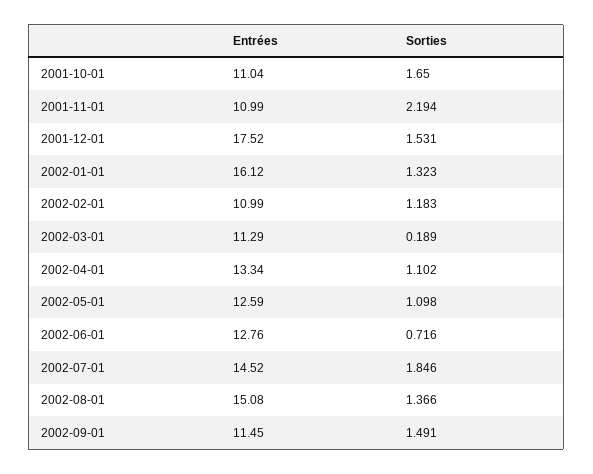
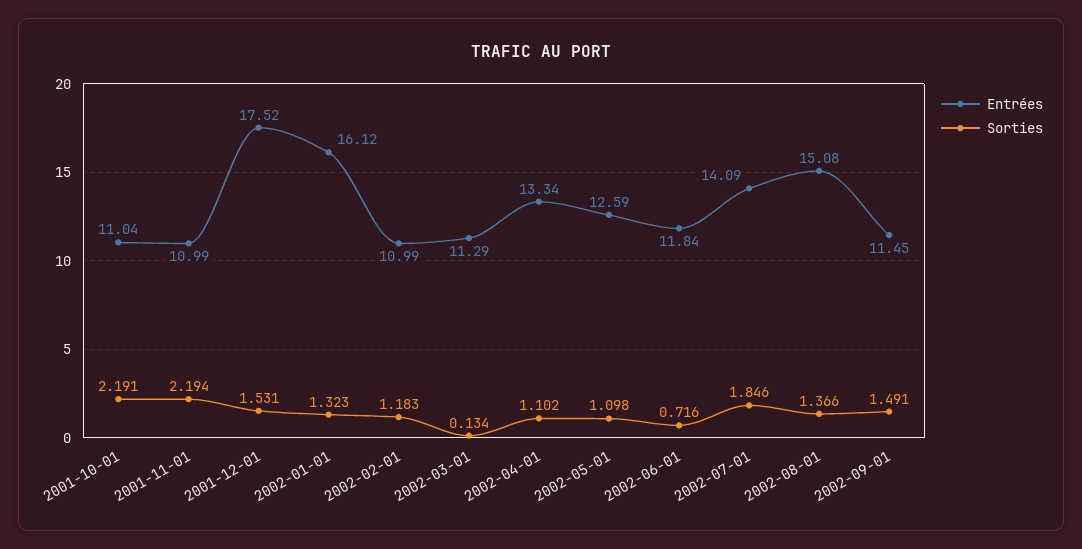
Sorties, 2001-10-01: 1.65 -> 2.191
Sorties, 2002-03-01: 0.189 -> 0.134
Entrées, 2002-06-01: 12.76 -> 11.84
Entrées, 2002-07-01: 14.52 -> 14.09

